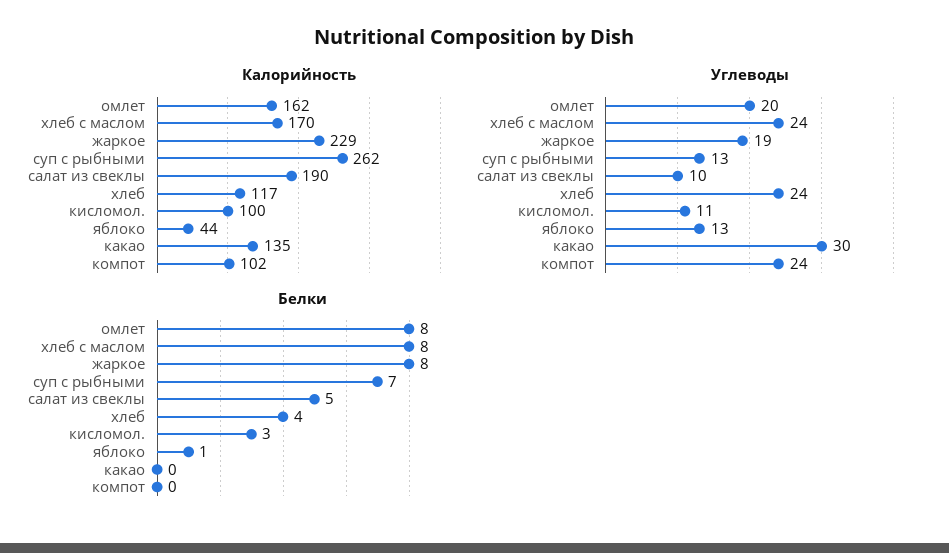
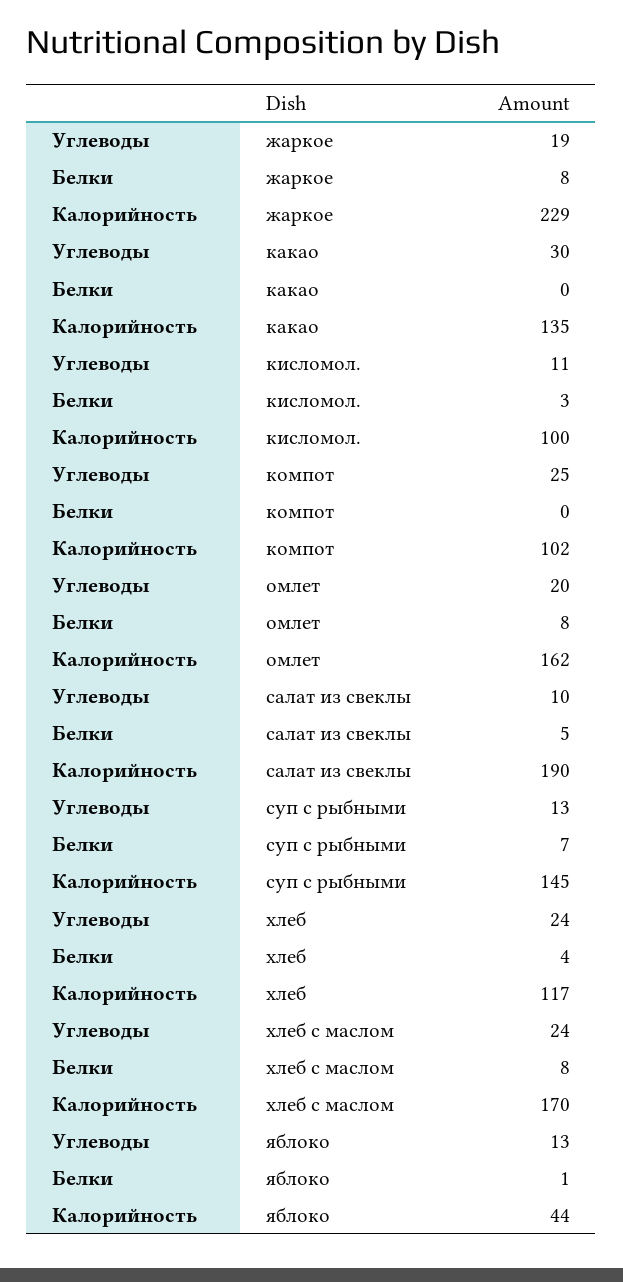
Калорийность, суп с рыбными: 262 -> 145
Углеводы, компот: 24 -> 25

